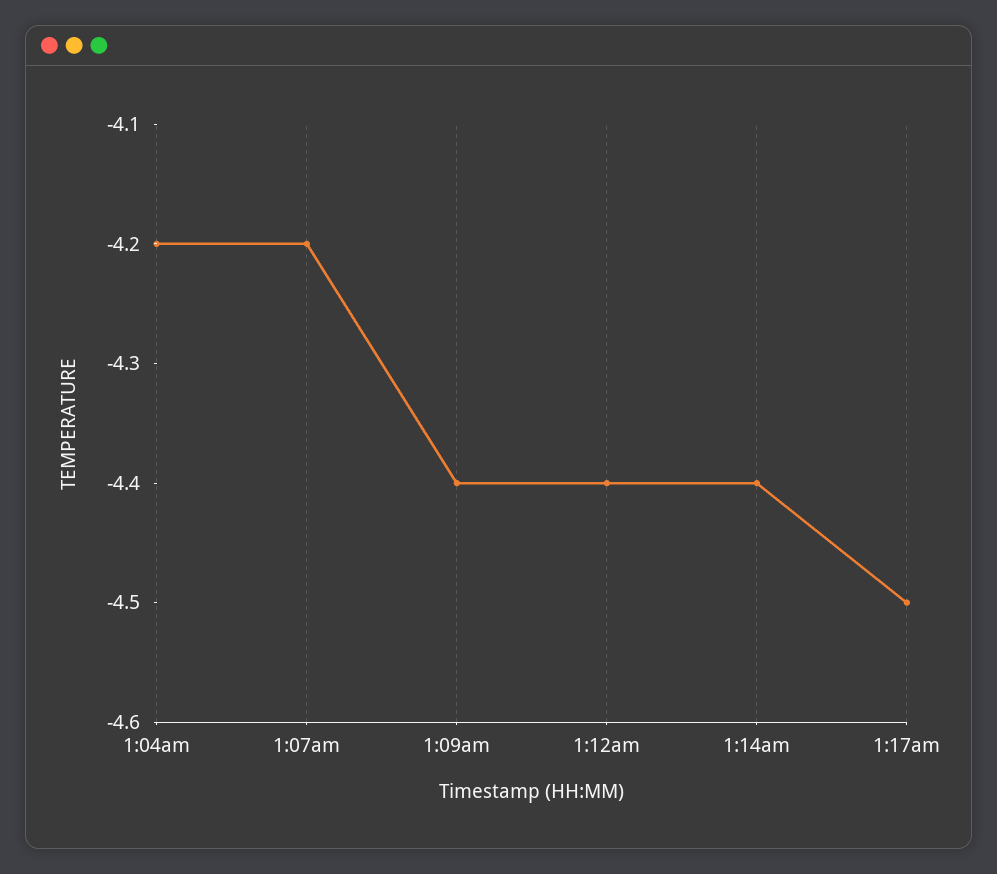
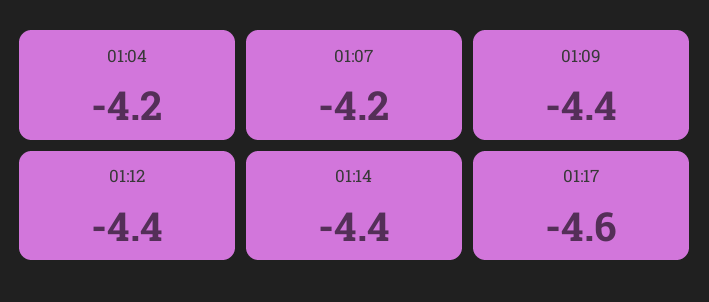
1:17am: -4.5 -> -4.6

